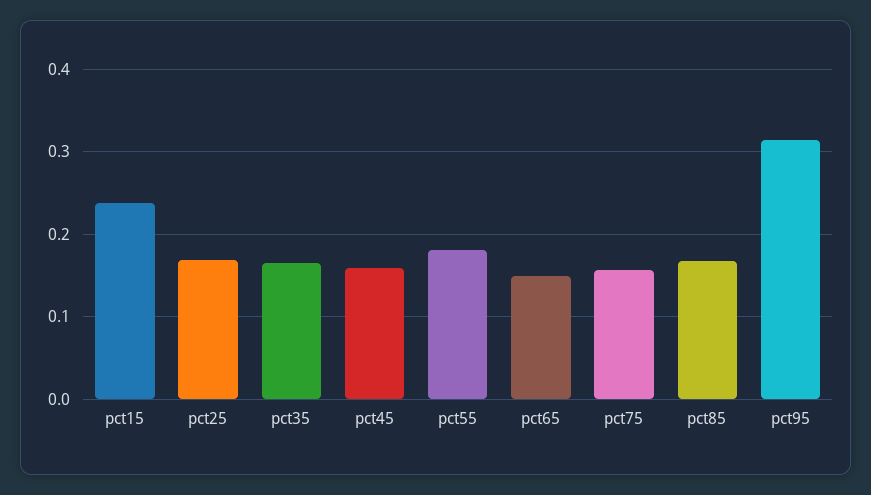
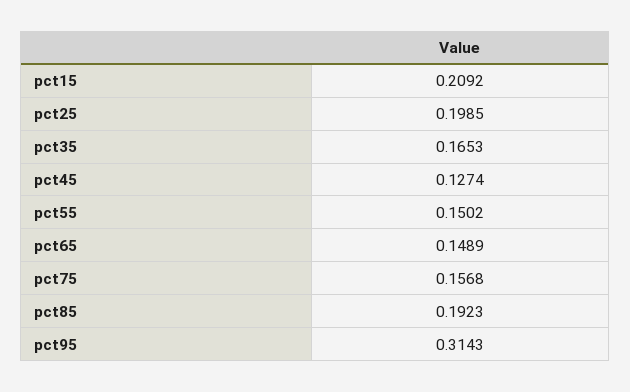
pct15: 0.24 -> 0.2092
pct25: 0.17 -> 0.1985
pct45: 0.16 -> 0.1274
pct55: 0.18 -> 0.1502
pct85: 0.17 -> 0.1923

